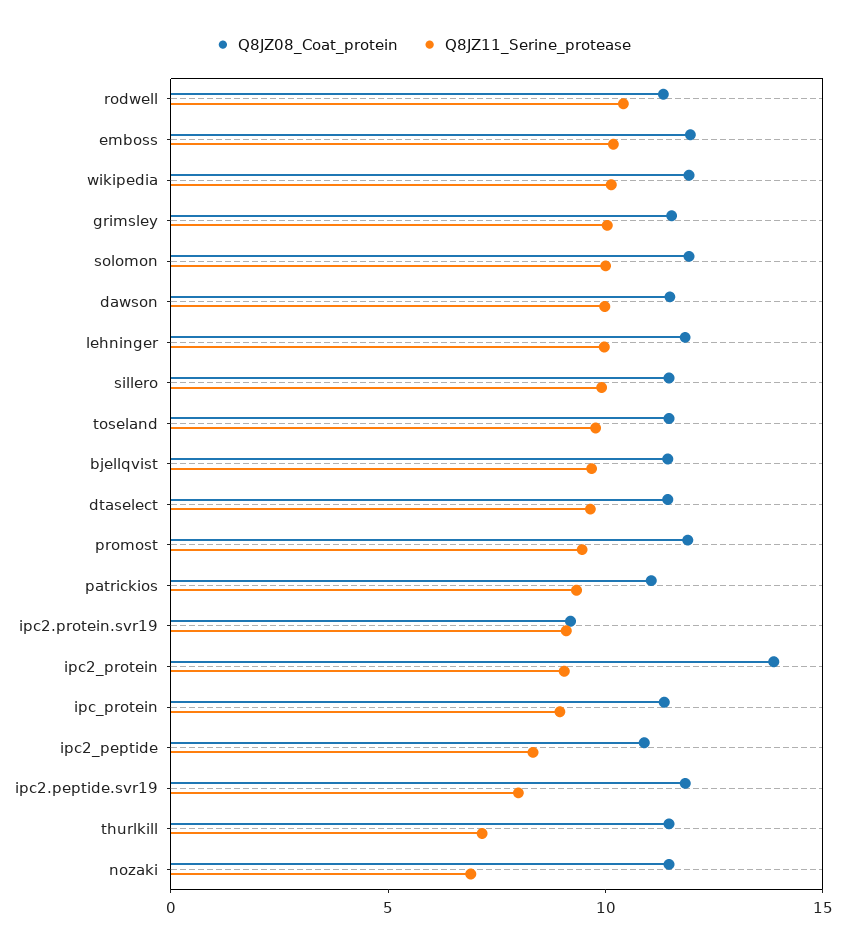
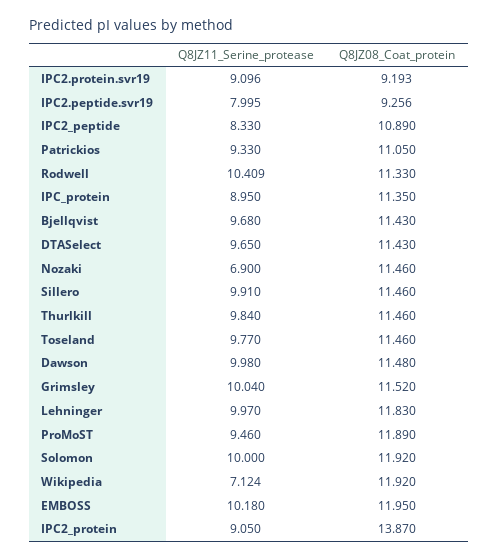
Q8JZ11_Serine_protease, wikipedia: 10 -> 7.124
Q8JZ08_Coat_protein, ipc2.peptide.svr19: 12 -> 9.256
Q8JZ11_Serine_protease, thurlkill: 7 -> 9.84

